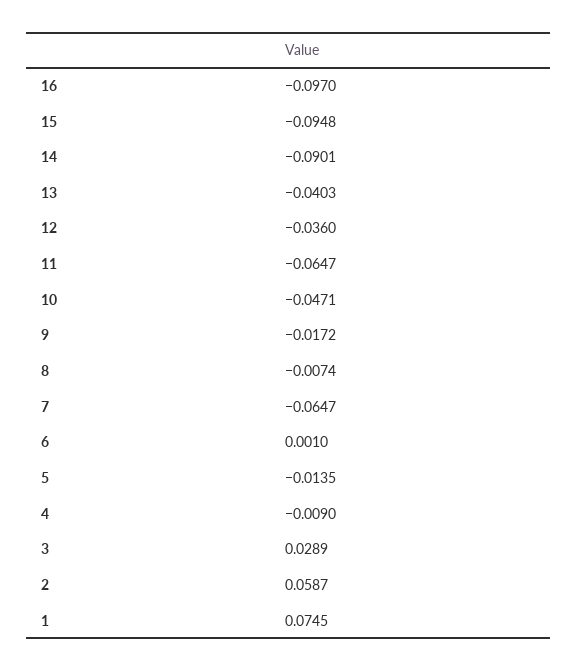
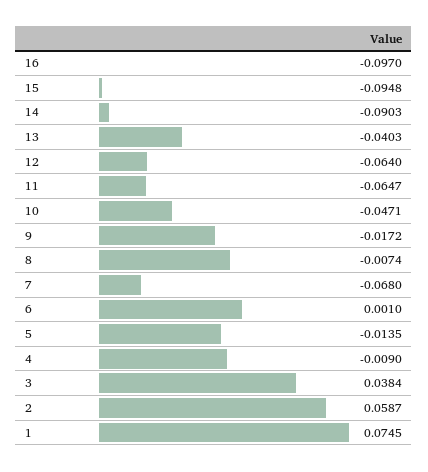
14: -0.0901 -> -0.0903
12: -0.036 -> -0.064
7: -0.0647 -> -0.068
3: 0.0289 -> 0.0384

